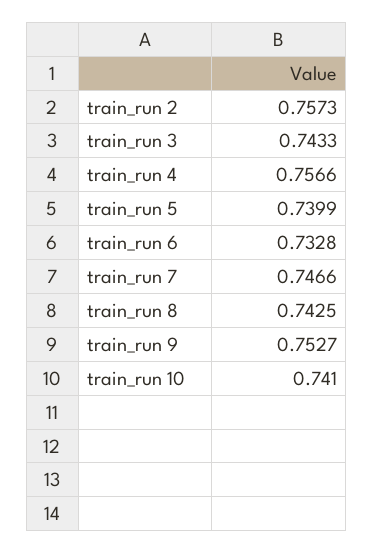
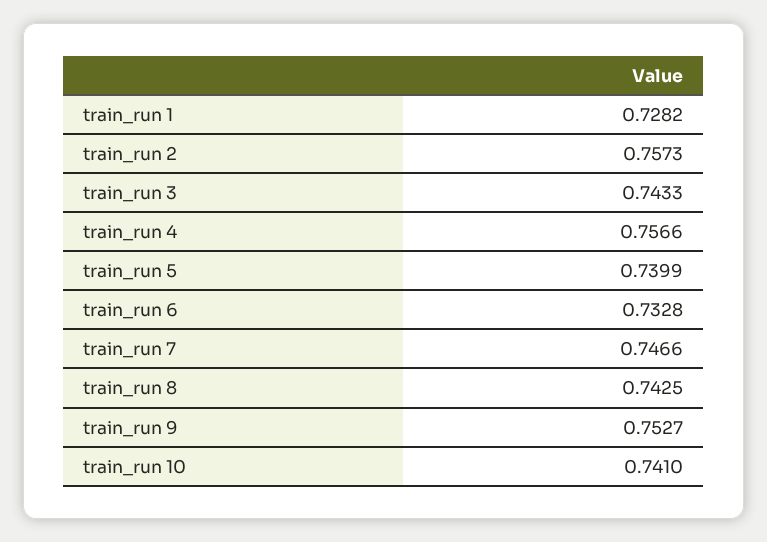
train_run 1: none -> 0.7282

